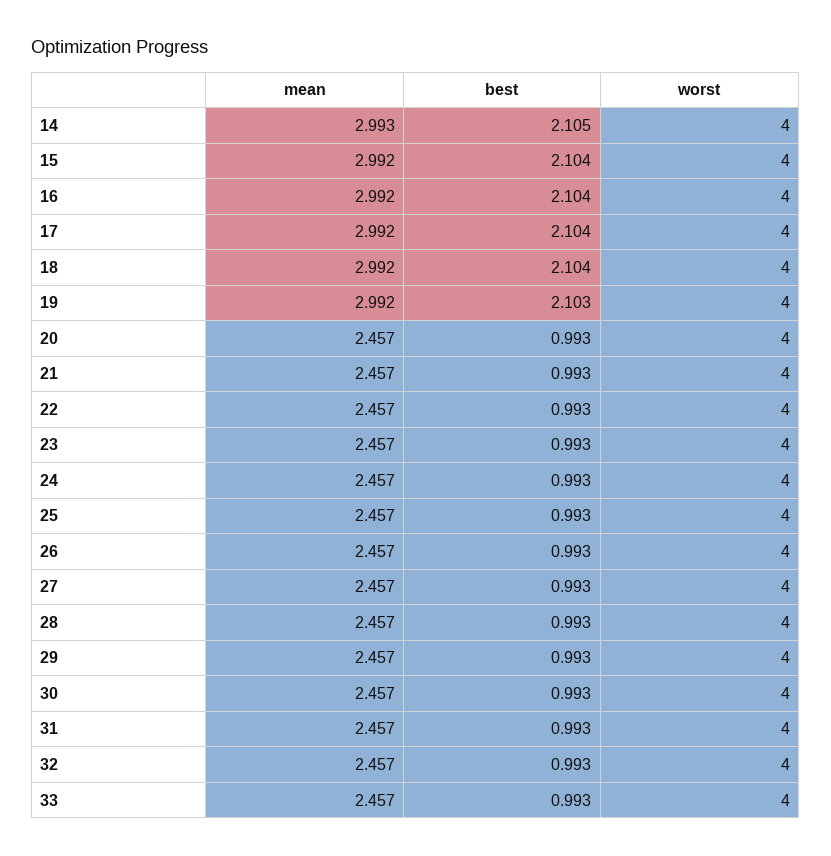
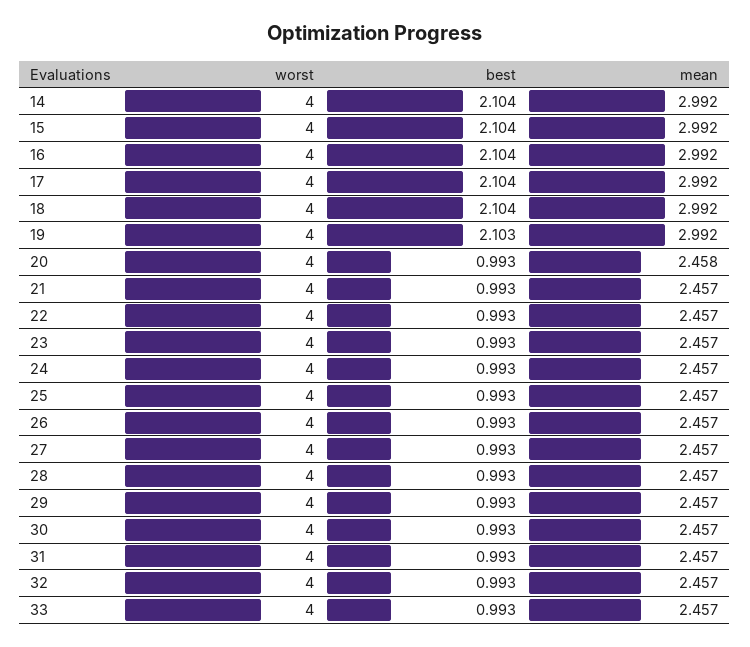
mean, 14: 2.993 -> 2.992
best, 14: 2.105 -> 2.104
mean, 20: 2.457 -> 2.458

